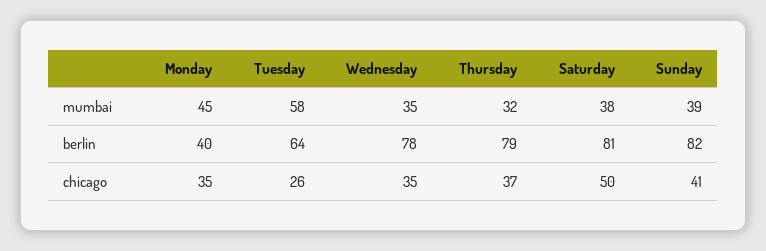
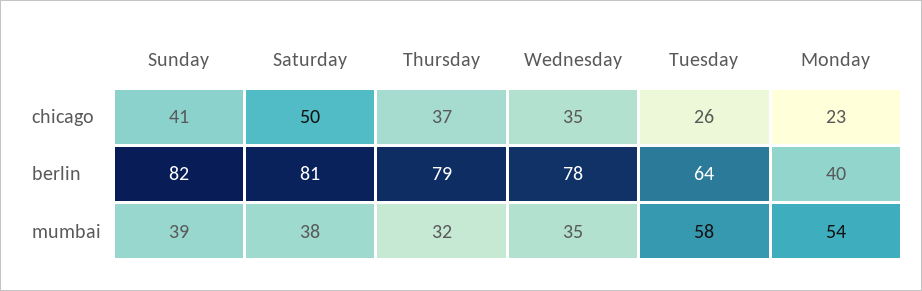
Monday, mumbai: 45 -> 54
Monday, chicago: 35 -> 23

